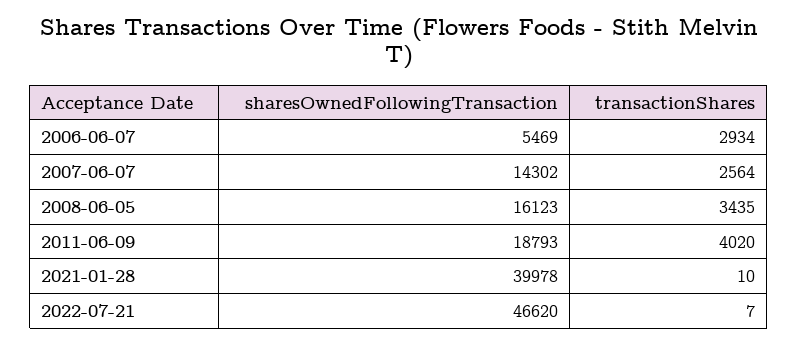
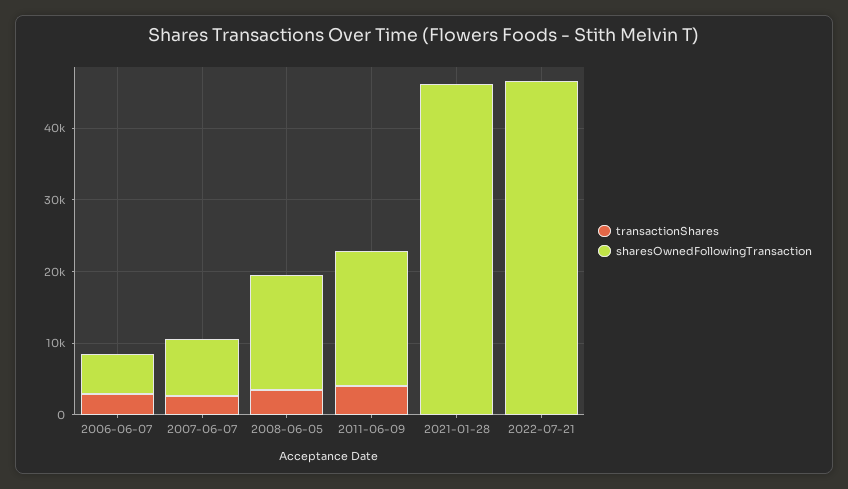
sharesOwnedFollowingTransaction, 2007-06-07: 14302 -> 8000
sharesOwnedFollowingTransaction, 2021-01-28: 39978 -> 46000

